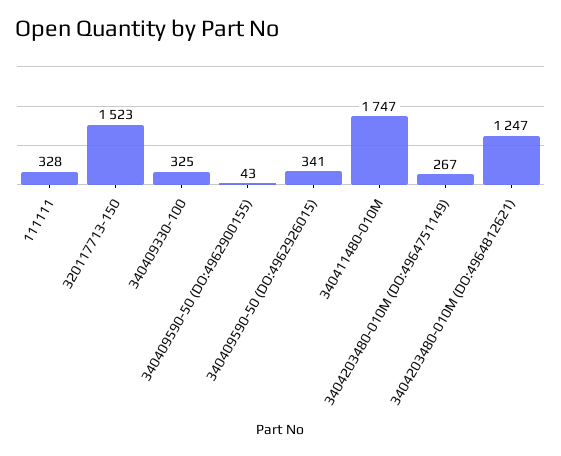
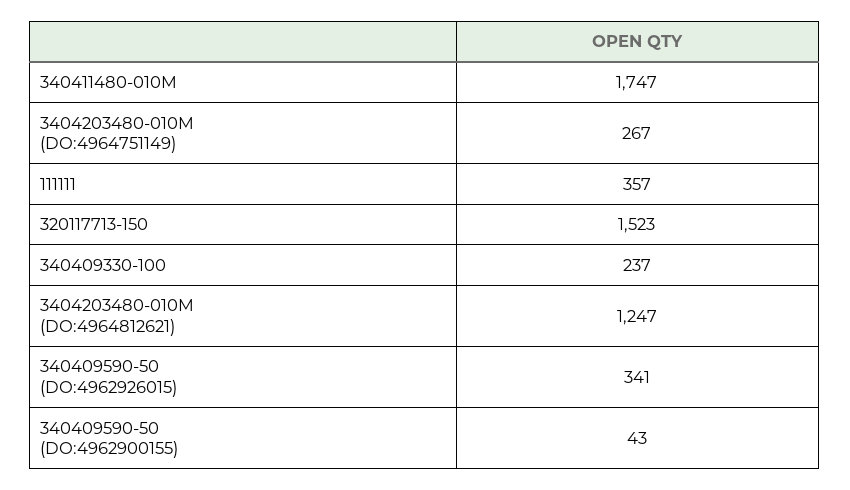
111111: 328 -> 357
340409330-100: 325 -> 237

